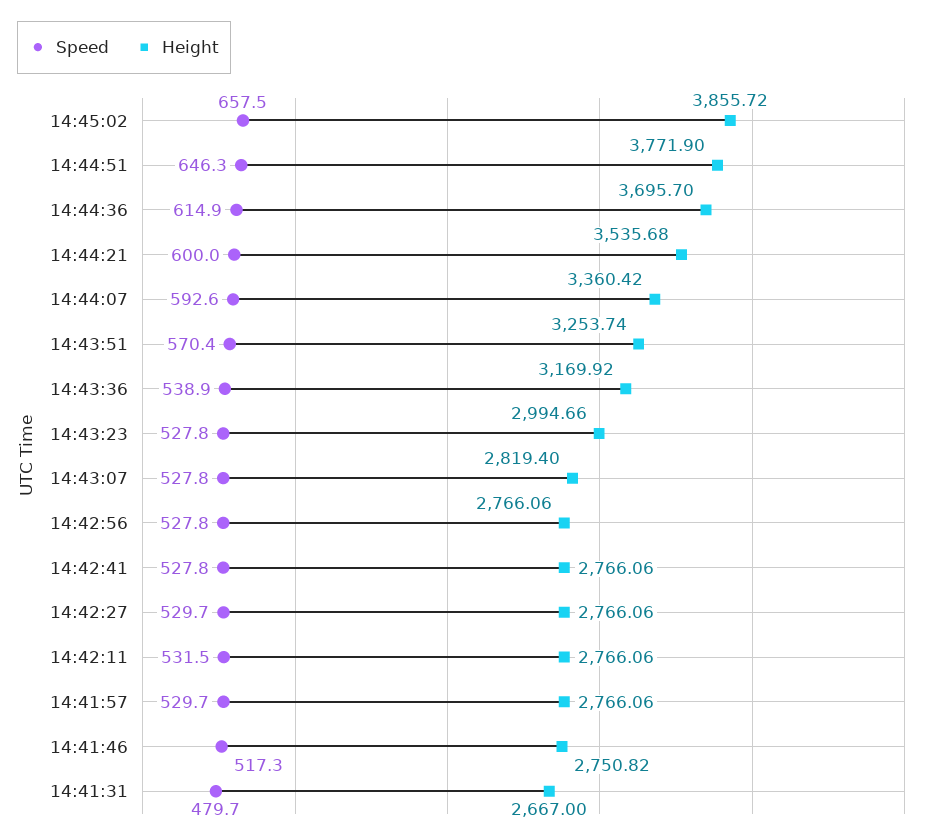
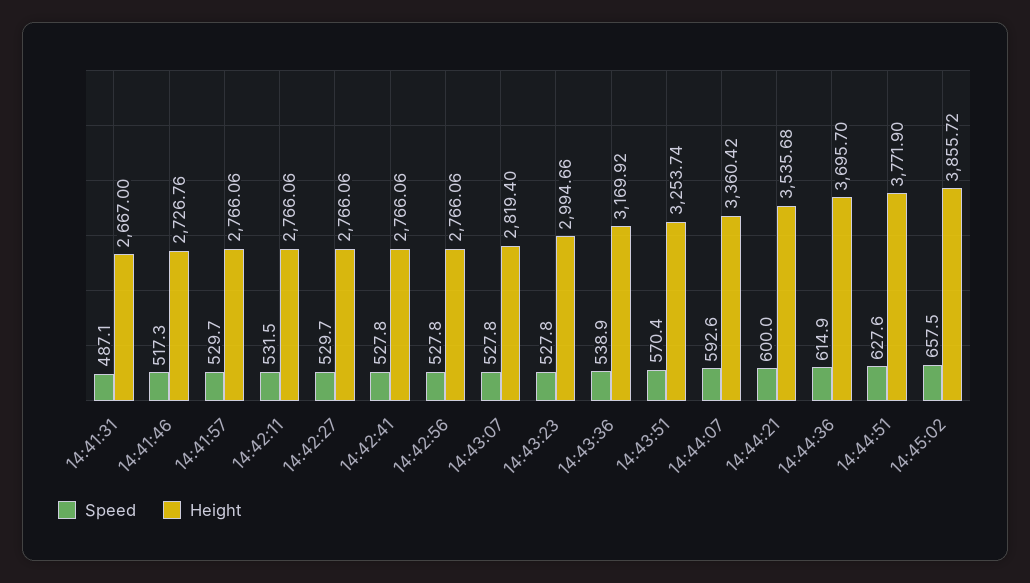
Speed, 14:44:51: 646.3 -> 627.6
Height, 14:41:46: 2750.82 -> 2726.76
Speed, 14:41:31: 479.7 -> 487.1

